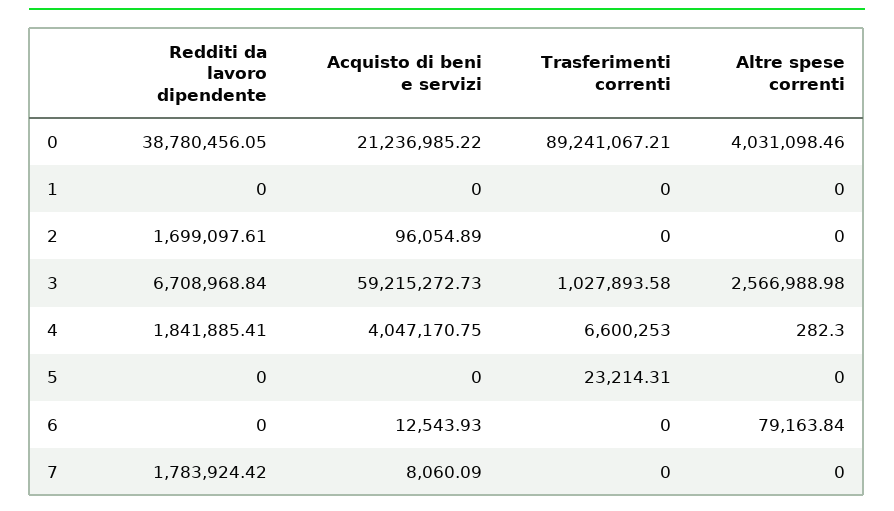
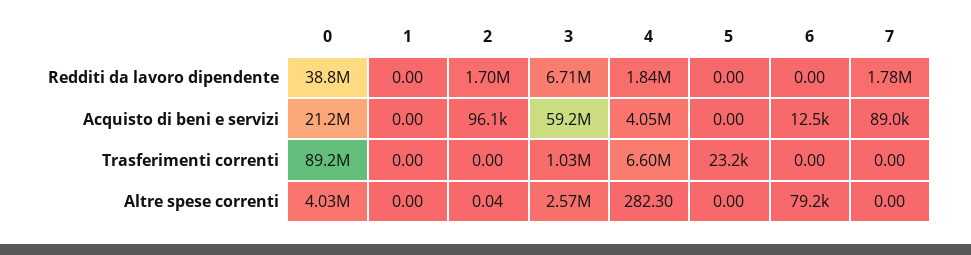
Altre spese correnti, 2: 0 -> 0.04
Acquisto di beni e servizi, 7: 8060.09 -> 89000

